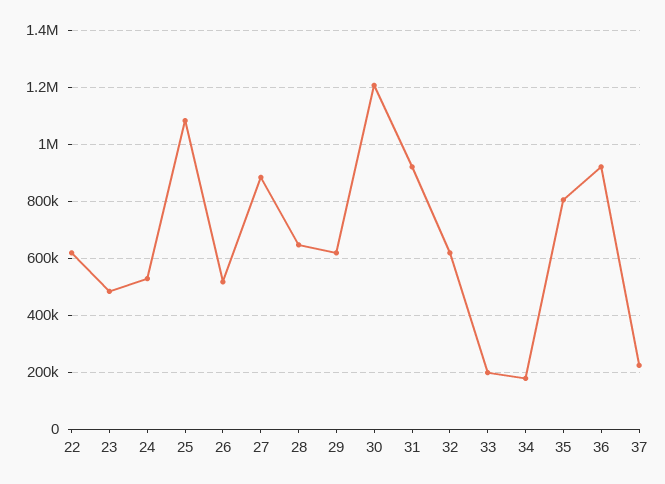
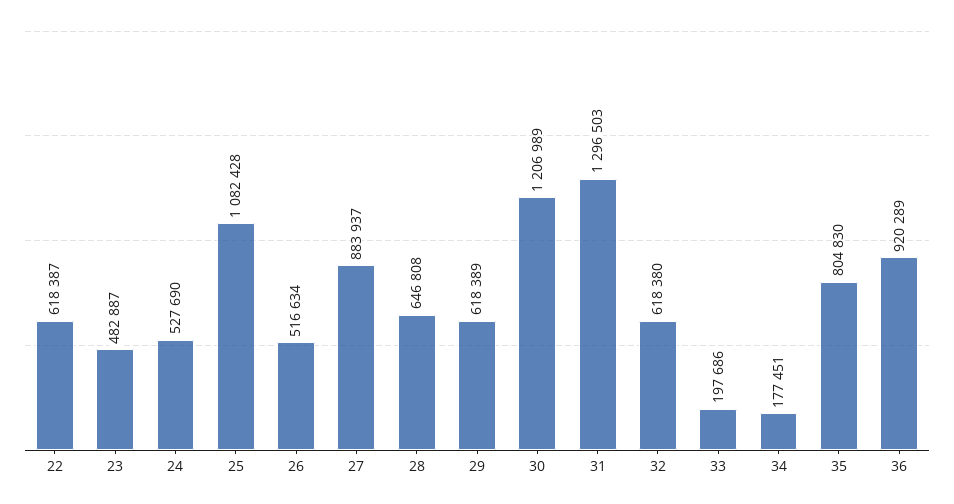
31: 925000 -> 1296503
37: 225000 -> none

